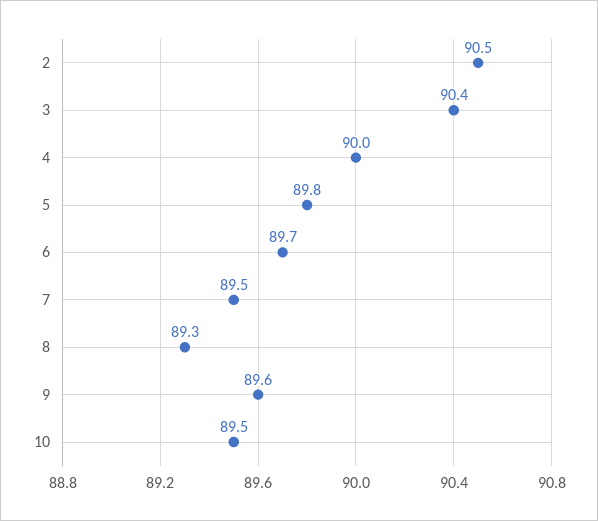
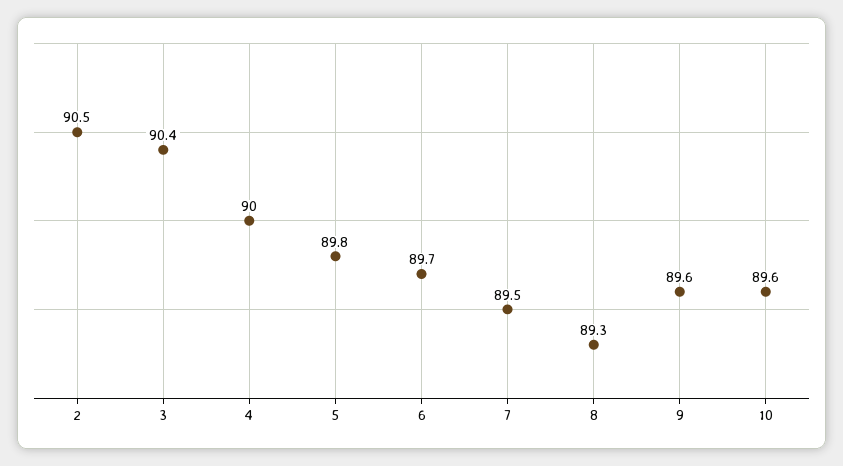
10: 89.5 -> 89.6

